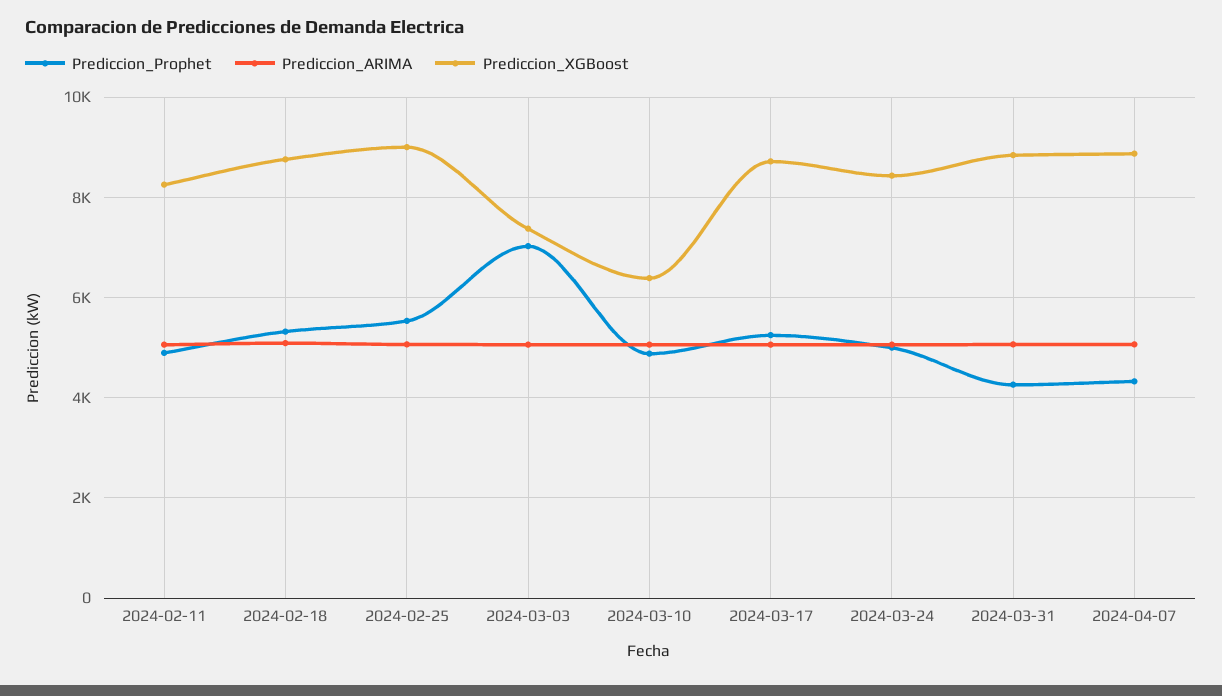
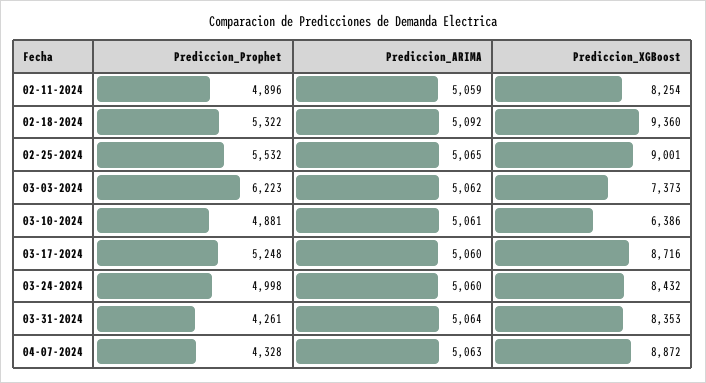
Prediccion_XGBoost, 2024-02-18: 8800 -> 9360
Prediccion_Prophet, 2024-03-03: 7000 -> 6223
Prediccion_XGBoost, 2024-03-31: 8800 -> 8353

